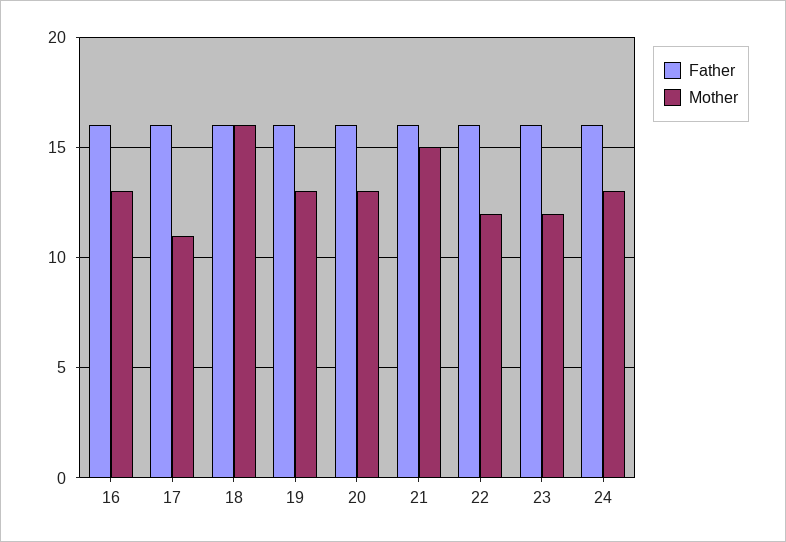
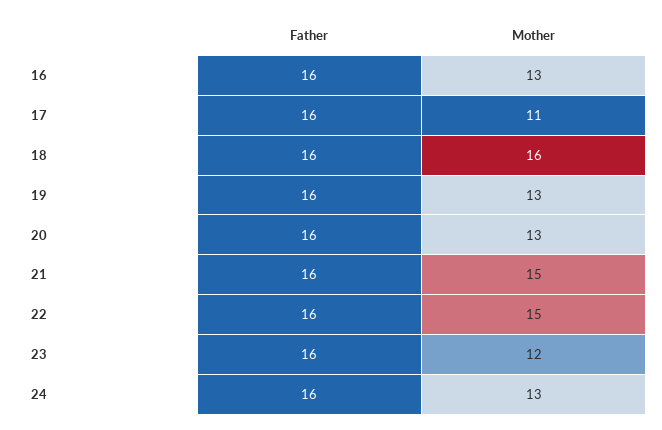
Mother, 22: 12 -> 15

